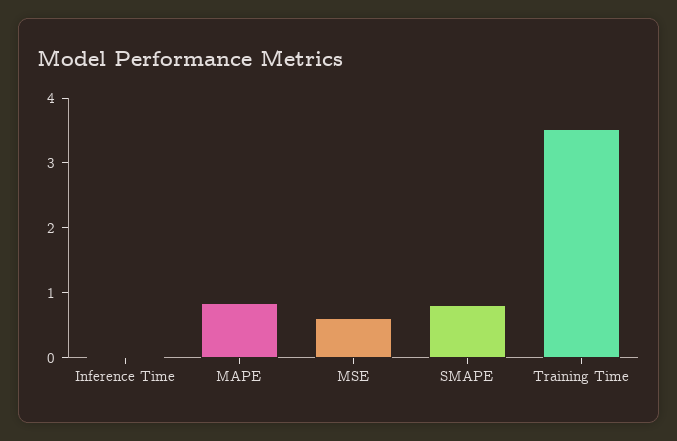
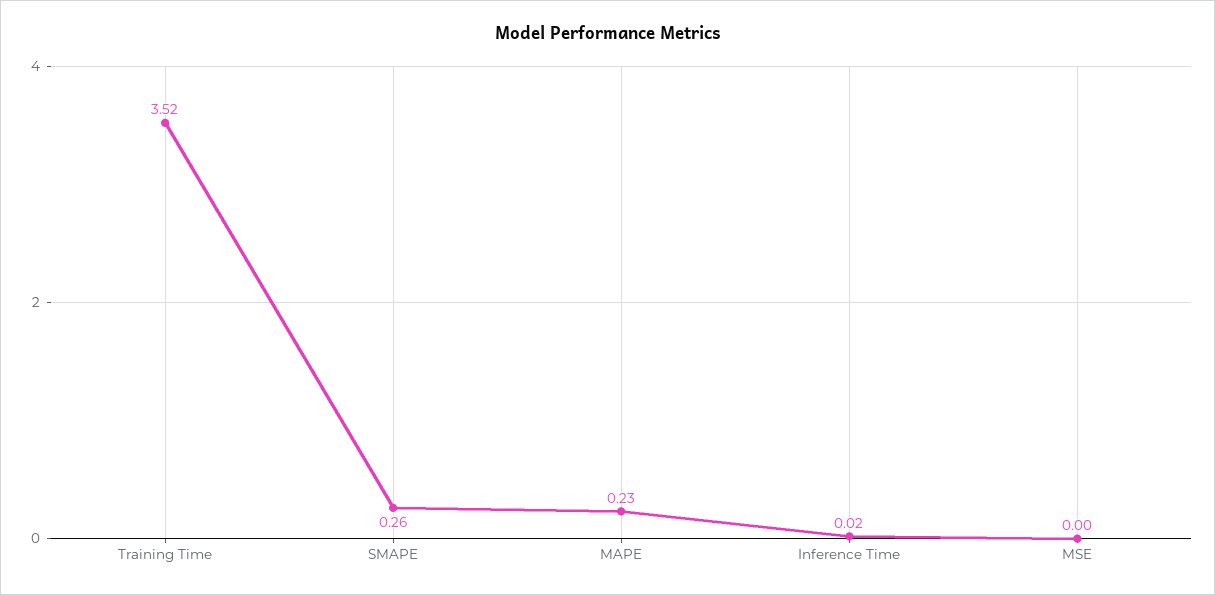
MAPE: 0.8 -> 0.23
MSE: 0.6 -> 0
SMAPE: 0.8 -> 0.26

